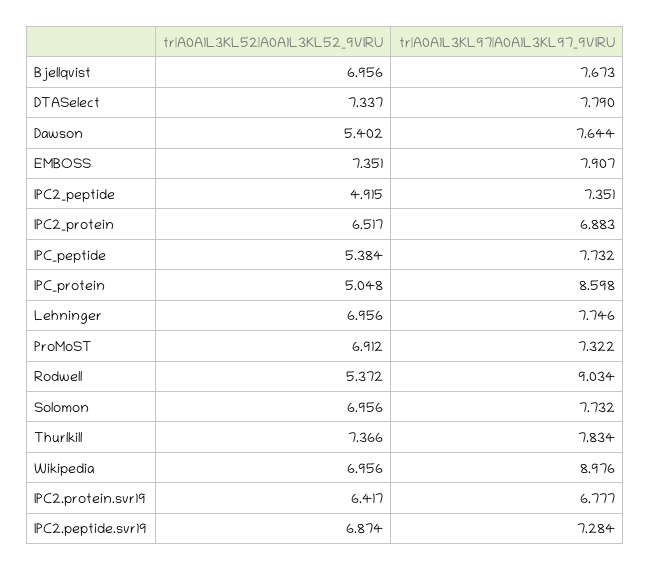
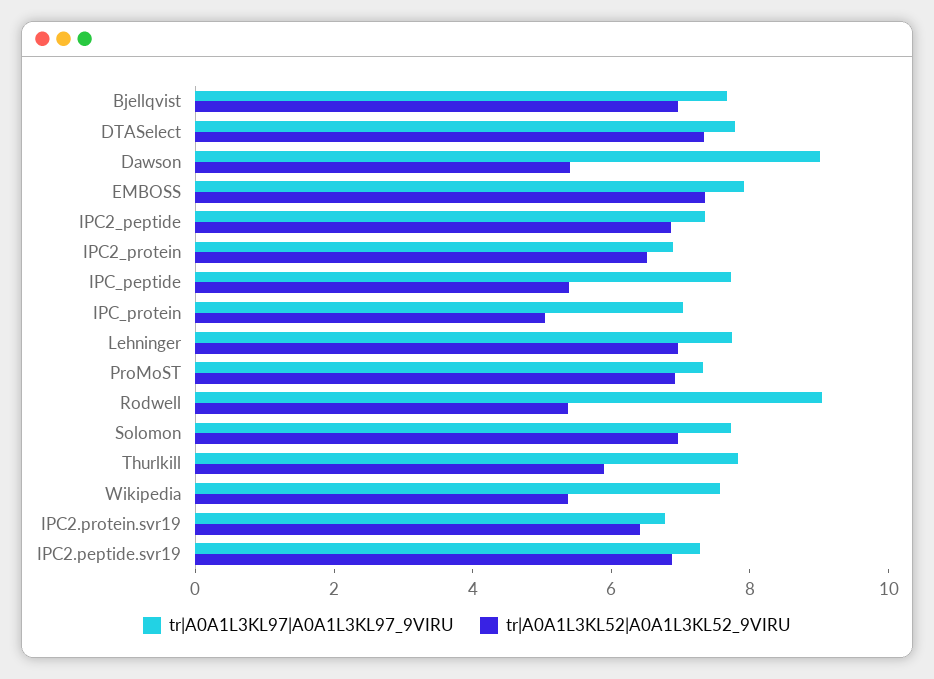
tr|A0A1L3KL97|A0A1L3KL97_9VIRU, Dawson: 7.644 -> 9
tr|A0A1L3KL52|A0A1L3KL52_9VIRU, IPC2_peptide: 4.915 -> 7
tr|A0A1L3KL97|A0A1L3KL97_9VIRU, IPC_protein: 8.598 -> 7
tr|A0A1L3KL52|A0A1L3KL52_9VIRU, Thurlkill: 7.366 -> 6
tr|A0A1L3KL52|A0A1L3KL52_9VIRU, Wikipedia: 6.956 -> 5.5
tr|A0A1L3KL97|A0A1L3KL97_9VIRU, Wikipedia: 8.976 -> 7.5

